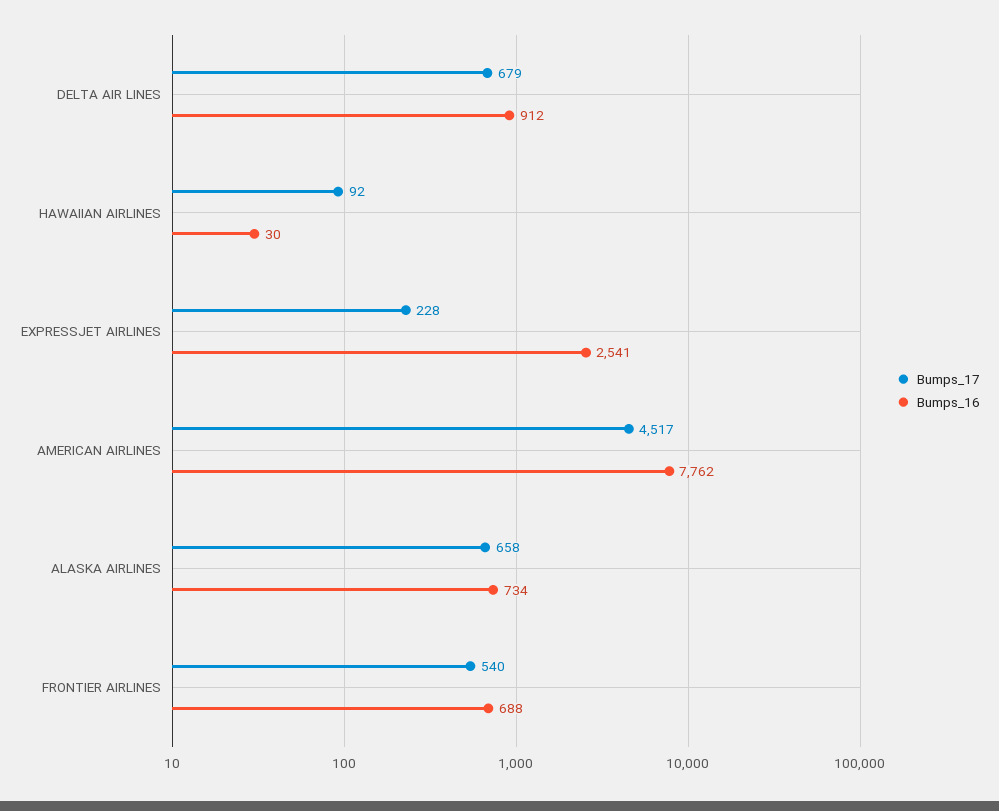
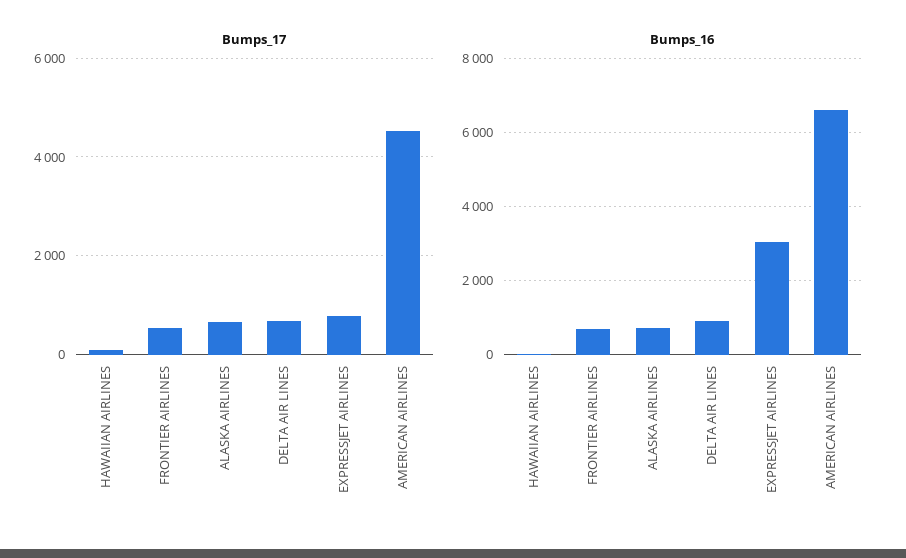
Bumps_17, EXPRESSJET AIRLINES: 228 -> 800
Bumps_16, EXPRESSJET AIRLINES: 2541 -> 3000
Bumps_16, AMERICAN AIRLINES: 7762 -> 6600

